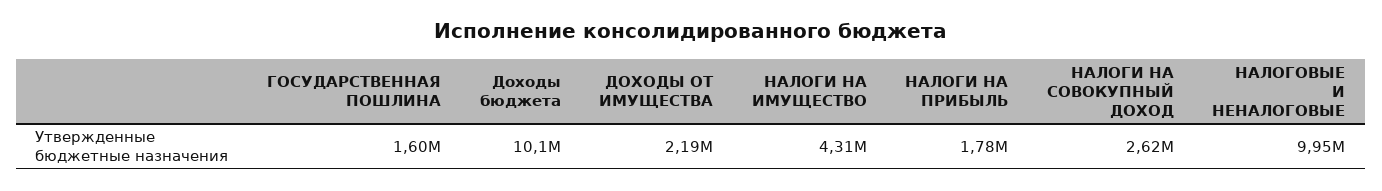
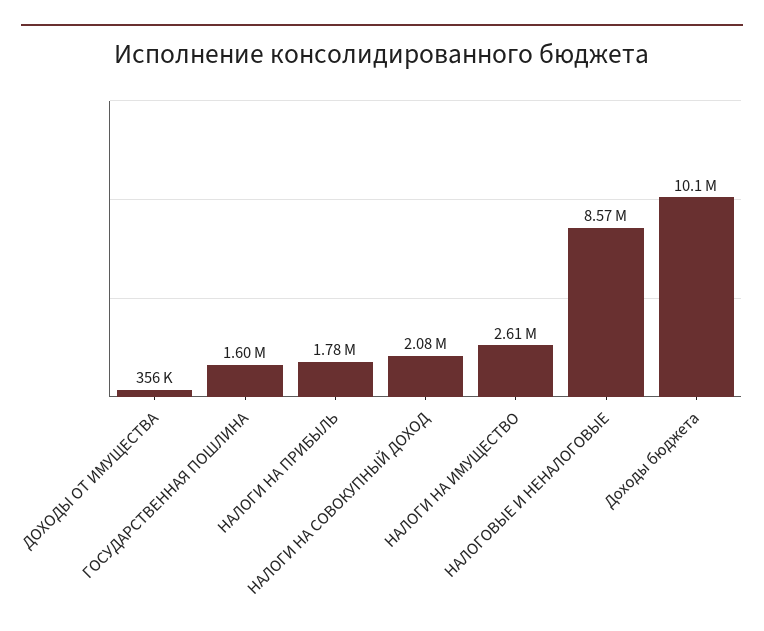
ДОХОДЫ ОТ ИМУЩЕСТВА: 2190000 -> 356000
НАЛОГИ НА ИМУЩЕСТВО: 4310000 -> 2610000
НАЛОГИ НА СОВОКУПНЫЙ ДОХОД: 2620000 -> 2080000
НАЛОГОВЫЕ И НЕНАЛОГОВЫЕ: 9950000 -> 8570000

